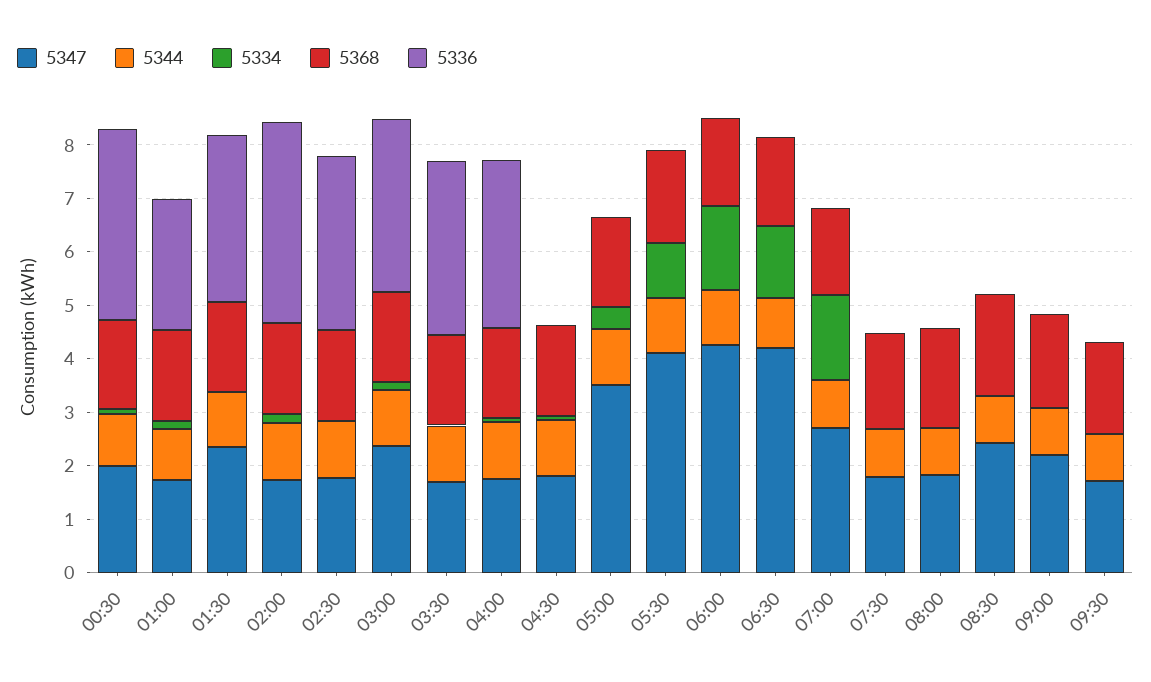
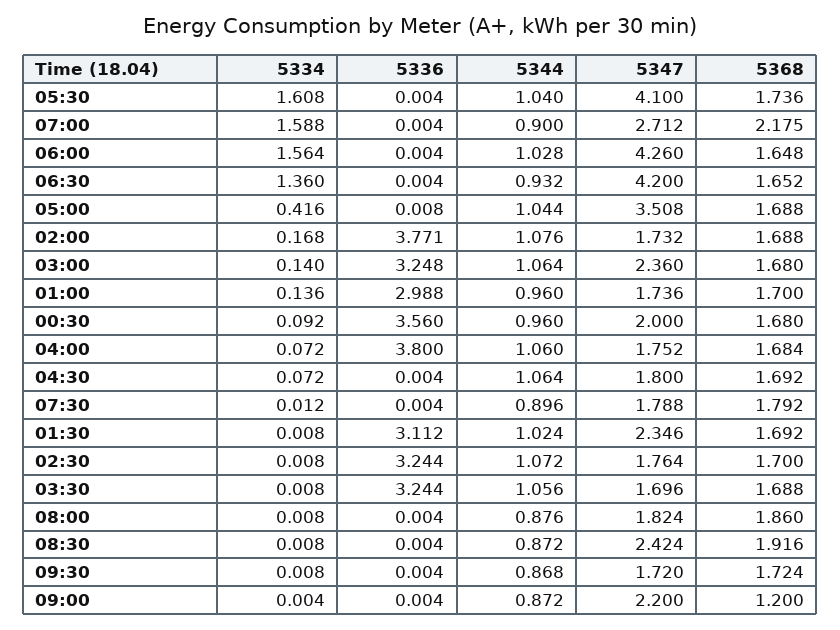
5336, 01:00: 2.4 -> 2.988
5336, 04:00: 3.2 -> 3.8
5334, 05:30: 1 -> 1.608
5368, 07:00: 1.6 -> 2.175
5368, 09:00: 1.8 -> 1.2

